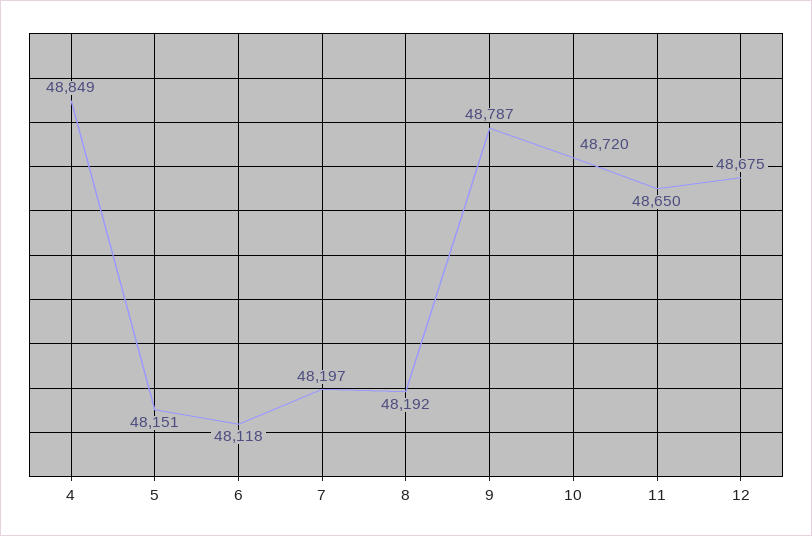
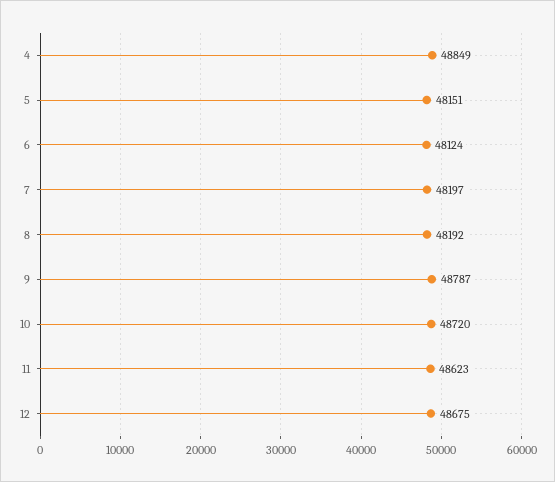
6: 48118 -> 48124
11: 48650 -> 48623

